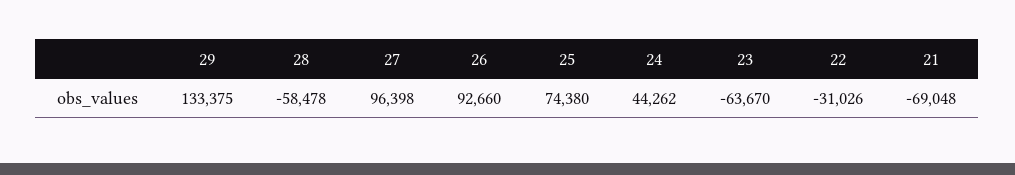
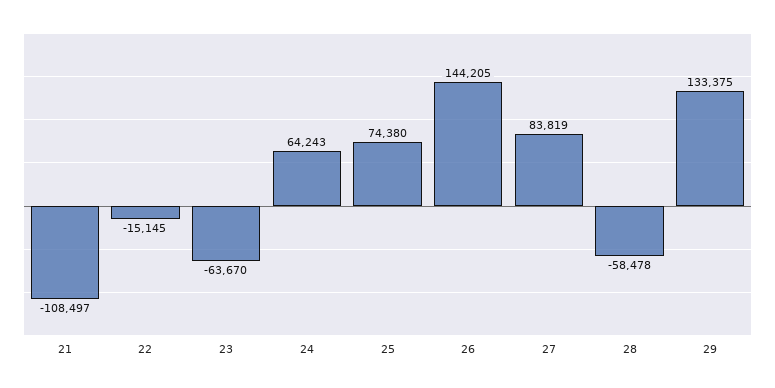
27: 96398 -> 83819
26: 92660 -> 144205
24: 44262 -> 64243
22: -31026 -> -15145
21: -69048 -> -108497

